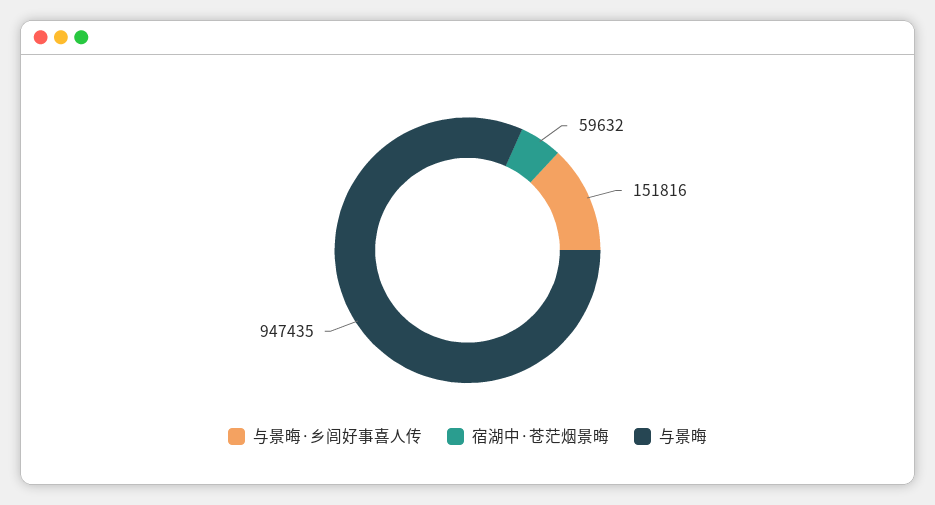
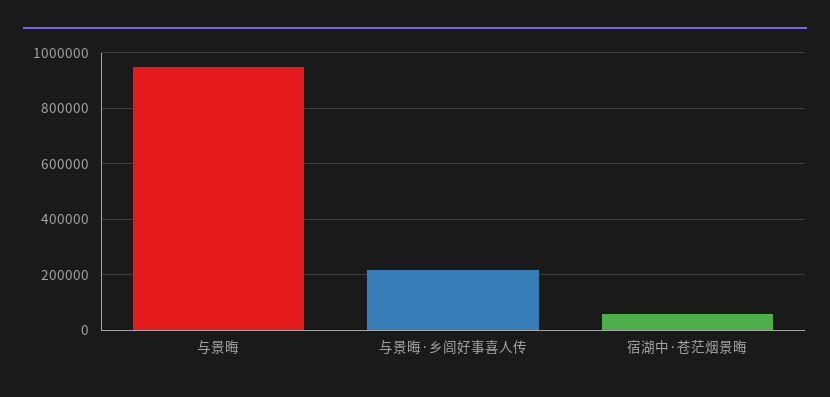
与景晦·乡闾好事喜人传: 151816 -> 225000

